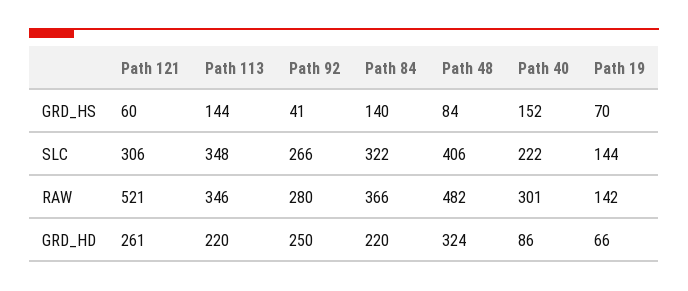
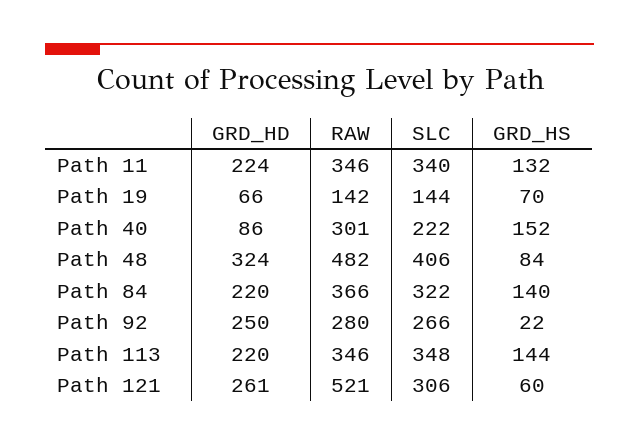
Path 92, GRD_HS: 41 -> 22
Path 11, GRD_HD: none -> 224
Path 11, RAW: none -> 346
Path 11, SLC: none -> 340
Path 11, GRD_HS: none -> 132

